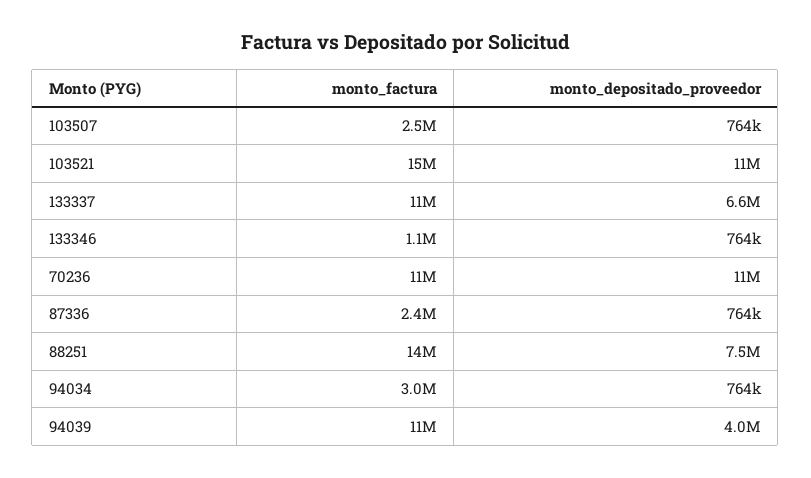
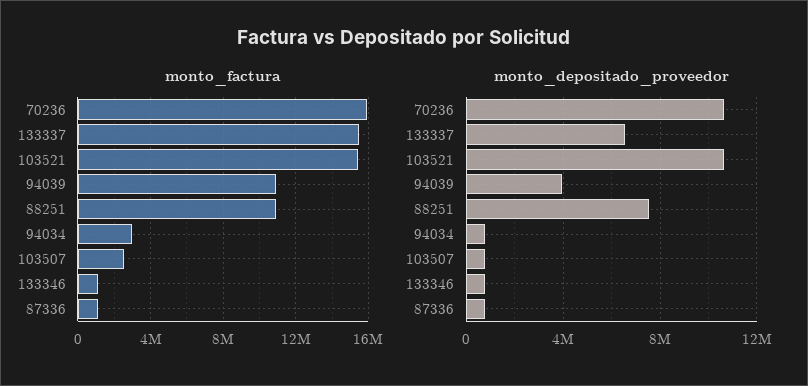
monto_factura, 133337: 11000000 -> 15500000
monto_factura, 70236: 11000000 -> 16000000
monto_factura, 87336: 2400000 -> 1000000
monto_factura, 88251: 14000000 -> 11000000

